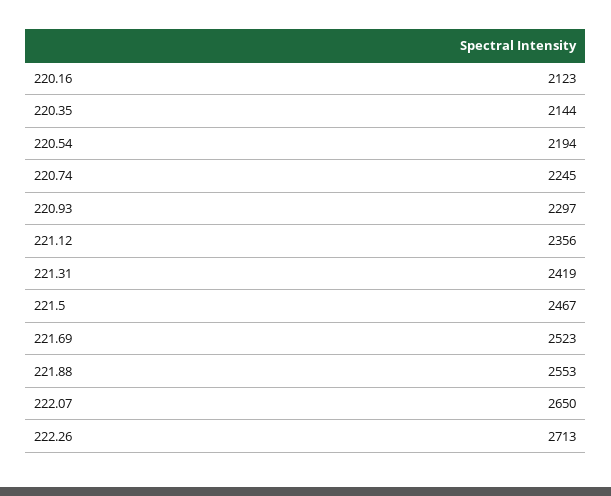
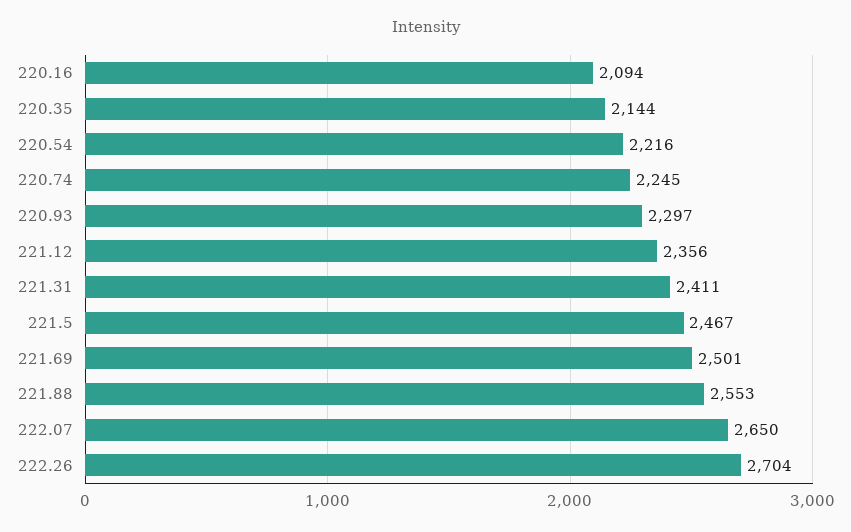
220.16: 2123 -> 2094
220.54: 2194 -> 2216
221.31: 2419 -> 2411
221.69: 2523 -> 2501
222.26: 2713 -> 2704

